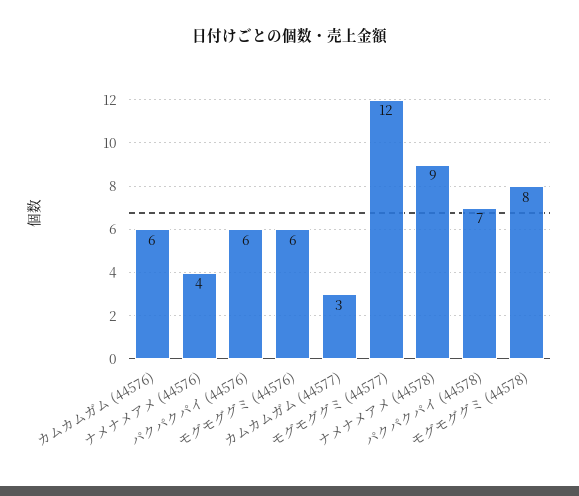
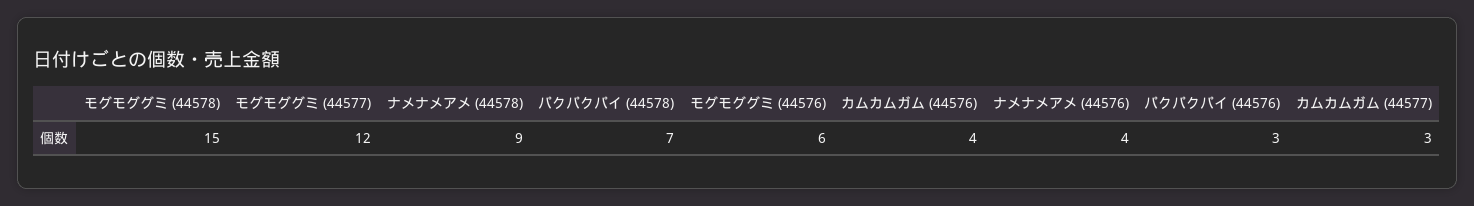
カムカムガム (44576): 6 -> 4
パクパクパイ (44576): 6 -> 3
モグモググミ (44578): 8 -> 15

